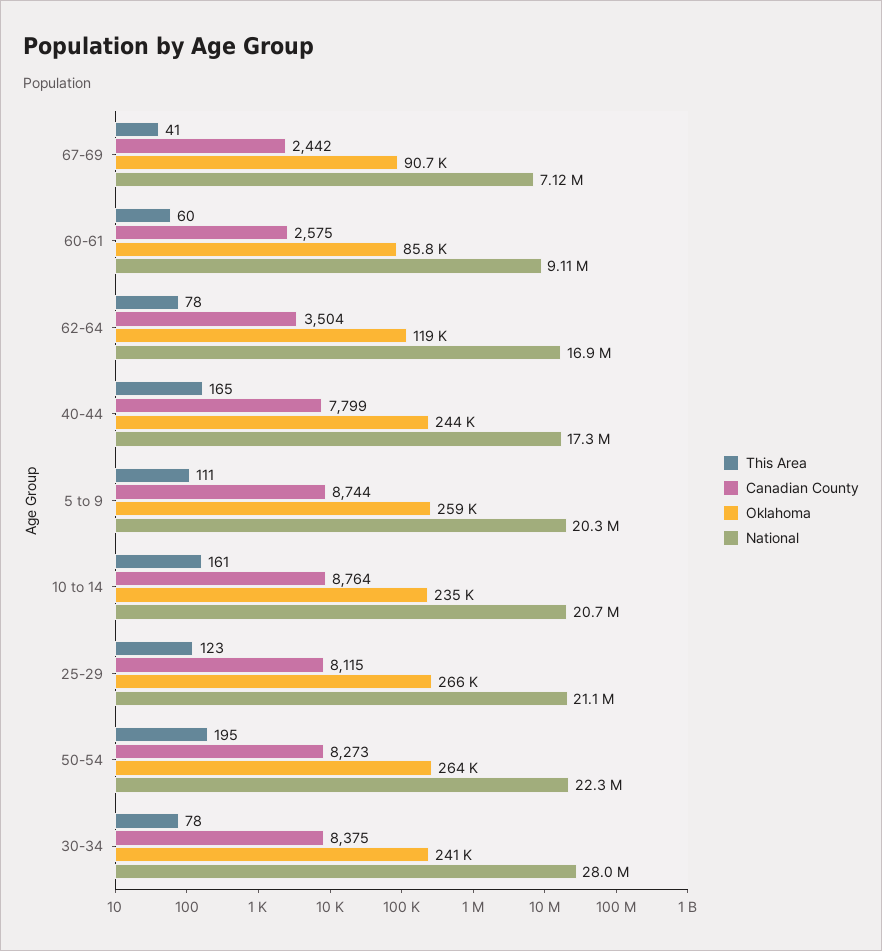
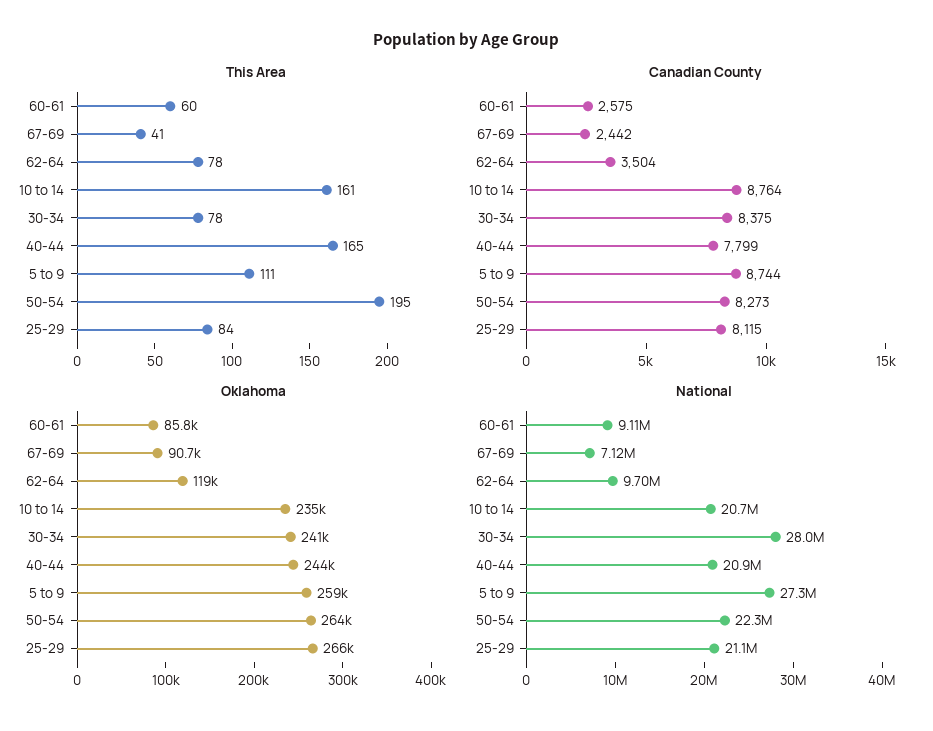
National, 62-64: 16900000 -> 9700000
National, 40-44: 17300000 -> 20900000
National, 5 to 9: 20300000 -> 27300000
This Area, 25-29: 123 -> 84

